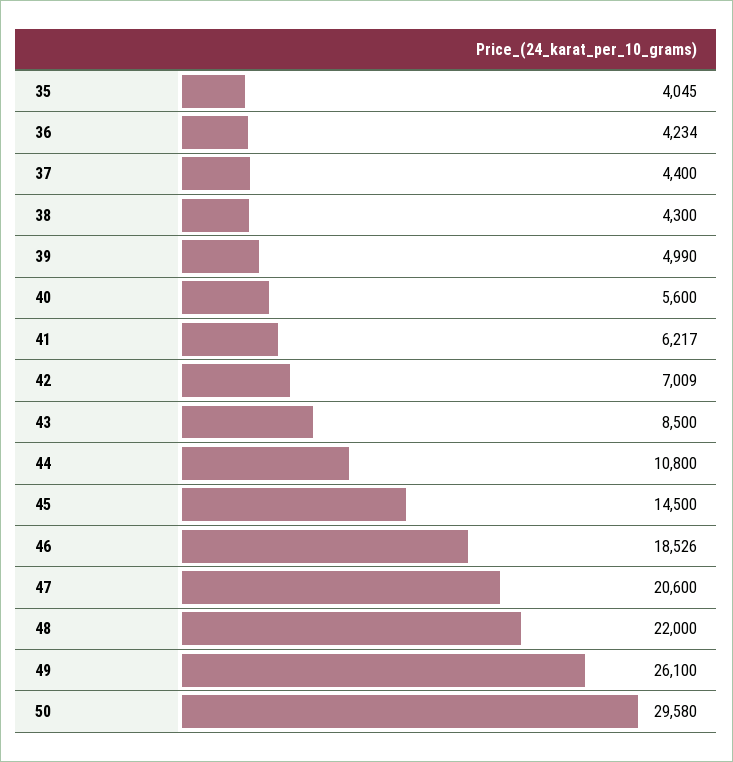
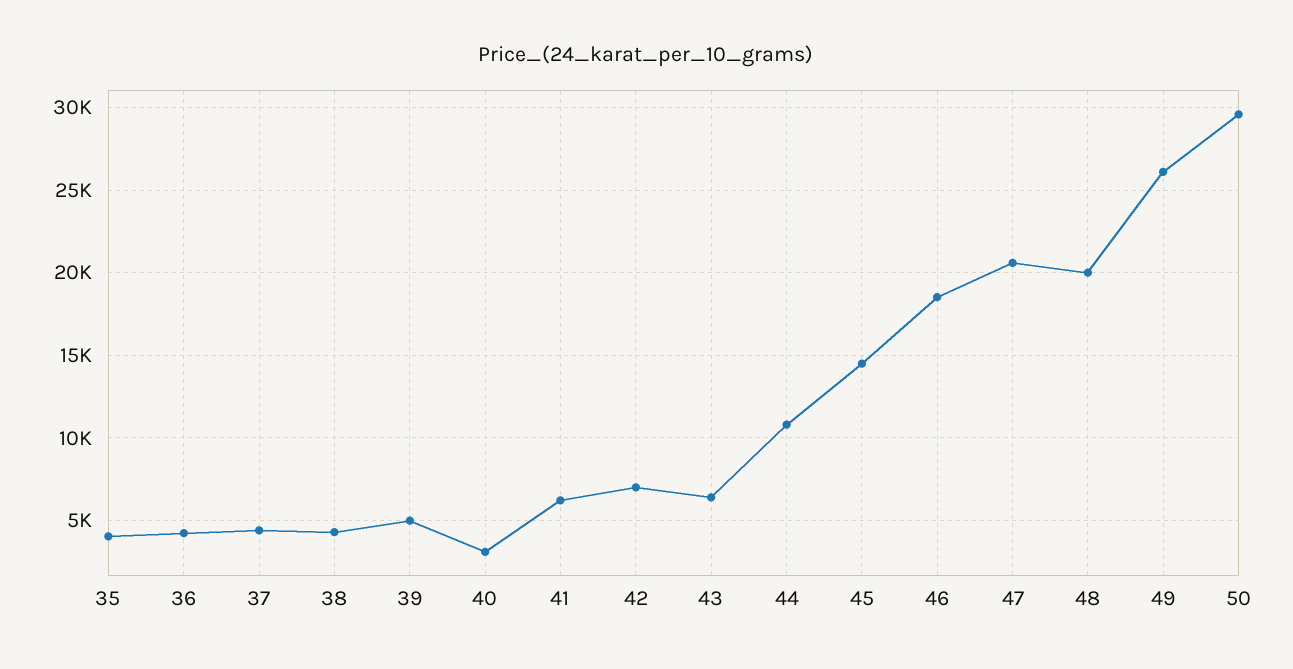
40: 5600 -> 3000
43: 8500 -> 6500
48: 22000 -> 20000

